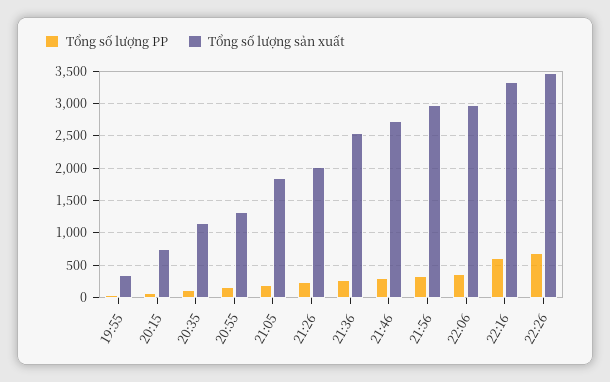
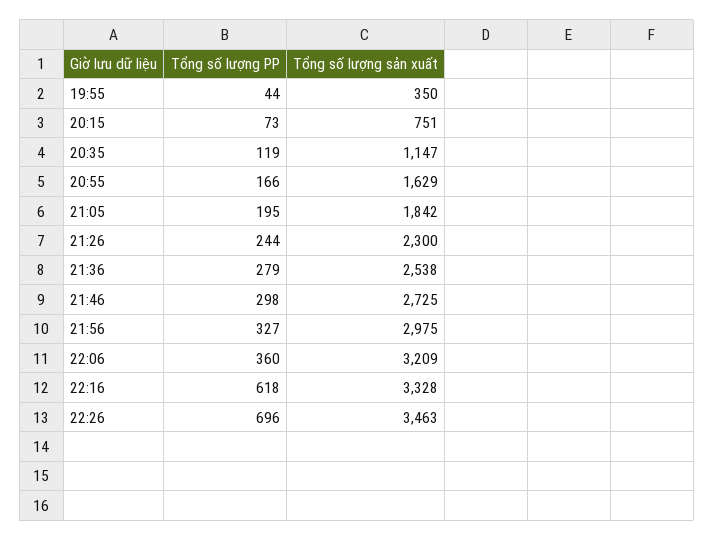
Tổng số lượng sản xuất, 20:55: 1300 -> 1629
Tổng số lượng sản xuất, 21:26: 2000 -> 2300
Tổng số lượng sản xuất, 22:06: 3000 -> 3209

